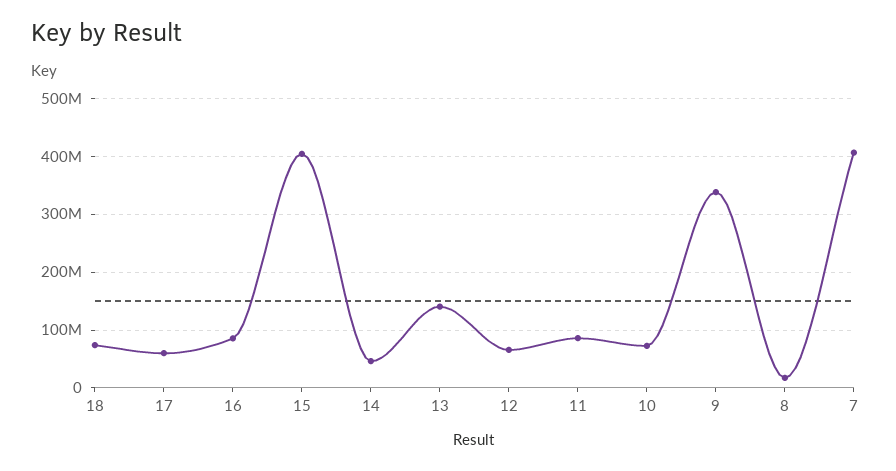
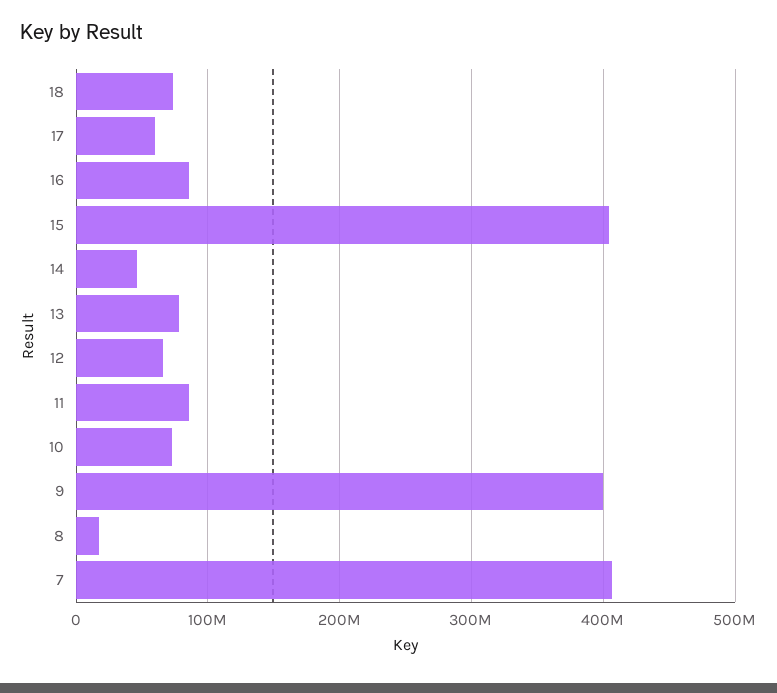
13: 140000000 -> 80000000
9: 340000000 -> 400000000

